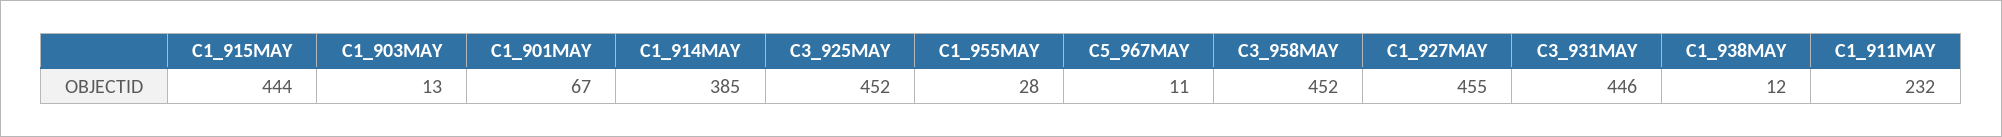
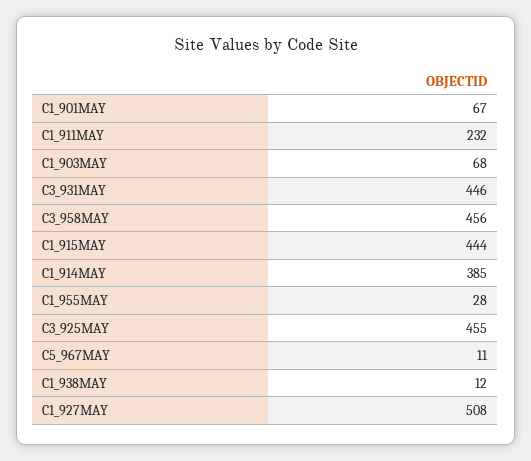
C1_903MAY: 13 -> 68
C3_925MAY: 452 -> 455
C3_958MAY: 452 -> 456
C1_927MAY: 455 -> 508

